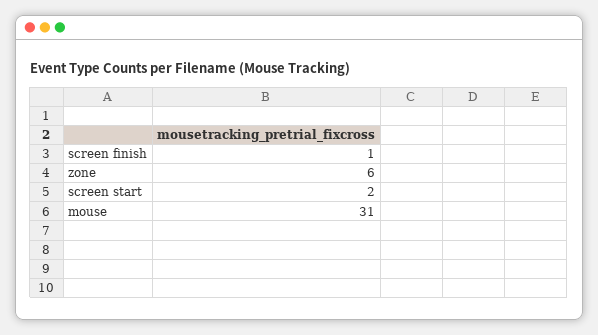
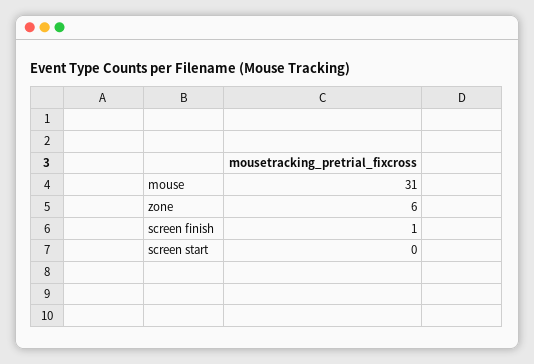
screen start: 2 -> 0

